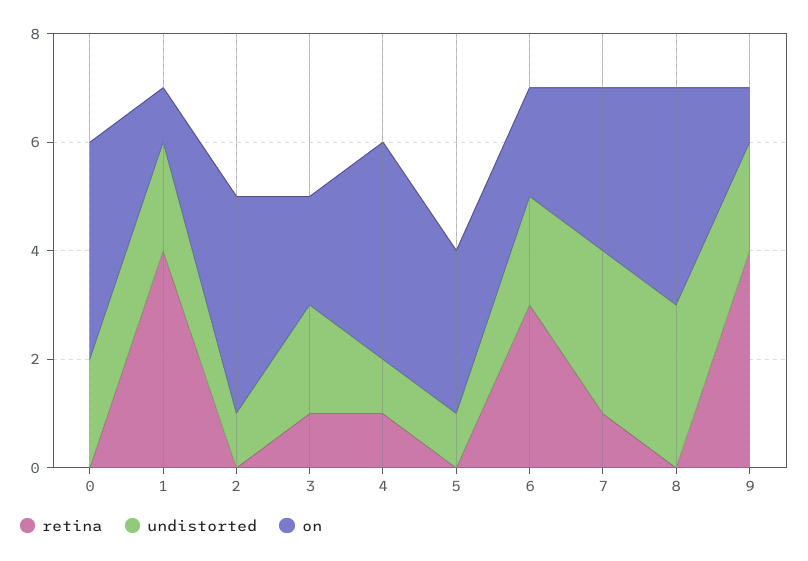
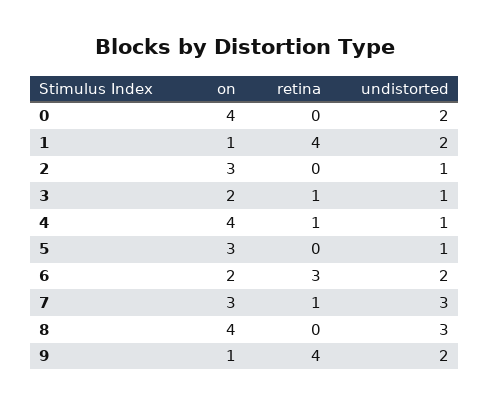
on, 2: 4 -> 3
undistorted, 3: 2 -> 1

